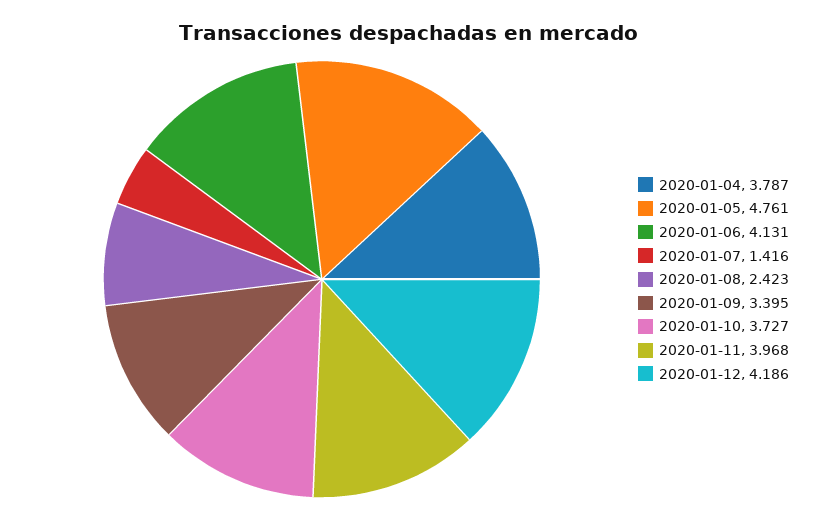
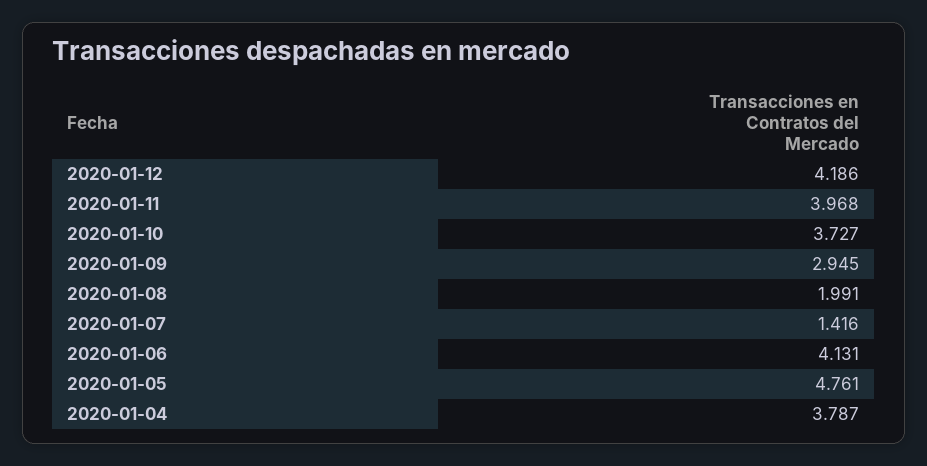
2020-01-08: 2.423 -> 1.991
2020-01-09: 3.395 -> 2.945

